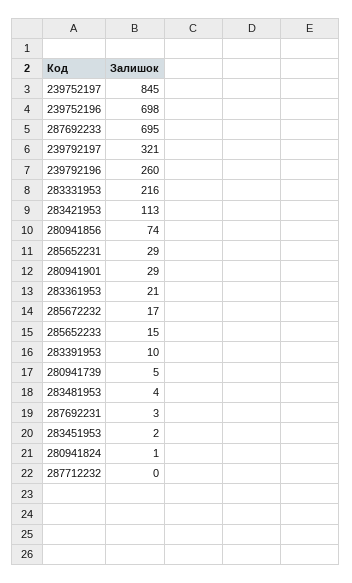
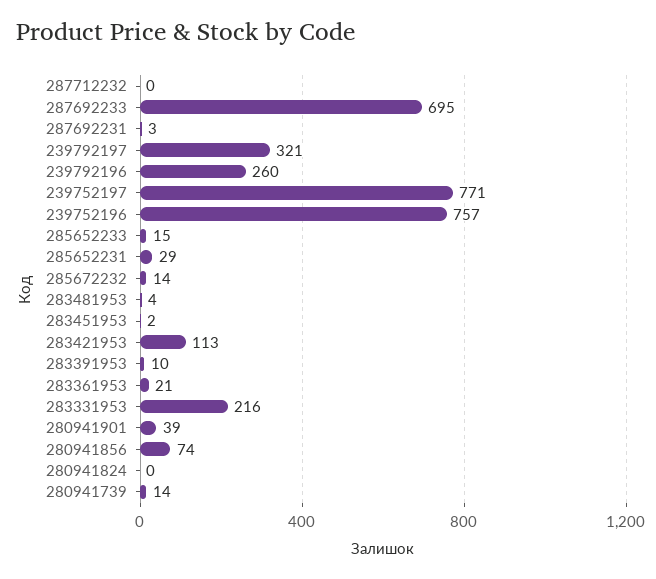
239752197: 845 -> 771
239752196: 698 -> 757
280941901: 29 -> 39
285672232: 17 -> 14
280941739: 5 -> 14
280941824: 1 -> 0

